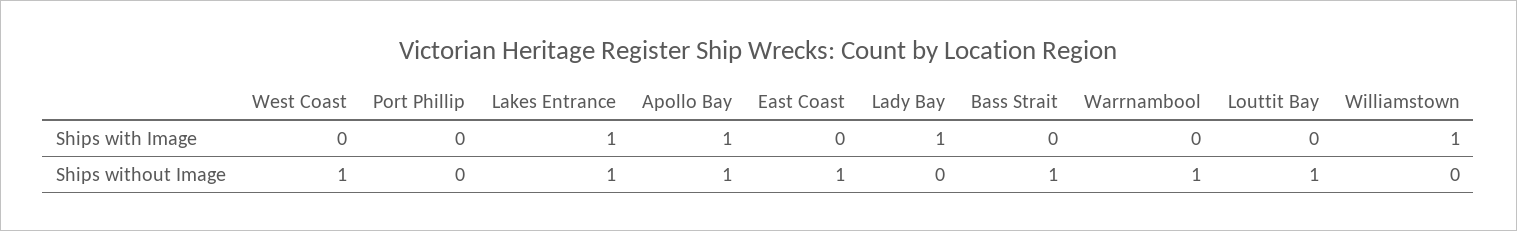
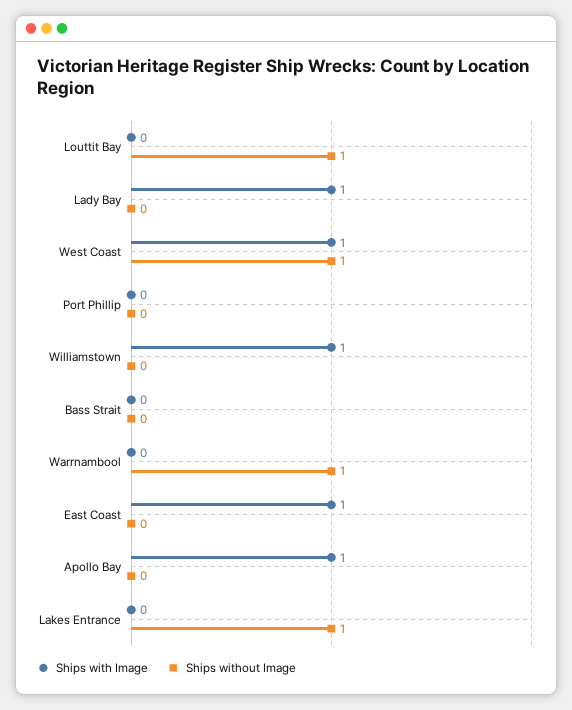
Ships with Image, West Coast: 0 -> 1
Ships with Image, Lakes Entrance: 1 -> 0
Ships with Image, East Coast: 0 -> 1
Ships without Image, Apollo Bay: 1 -> 0
Ships without Image, East Coast: 1 -> 0
Ships without Image, Bass Strait: 1 -> 0

